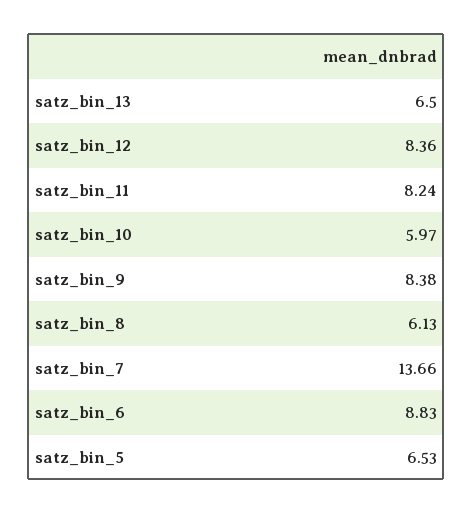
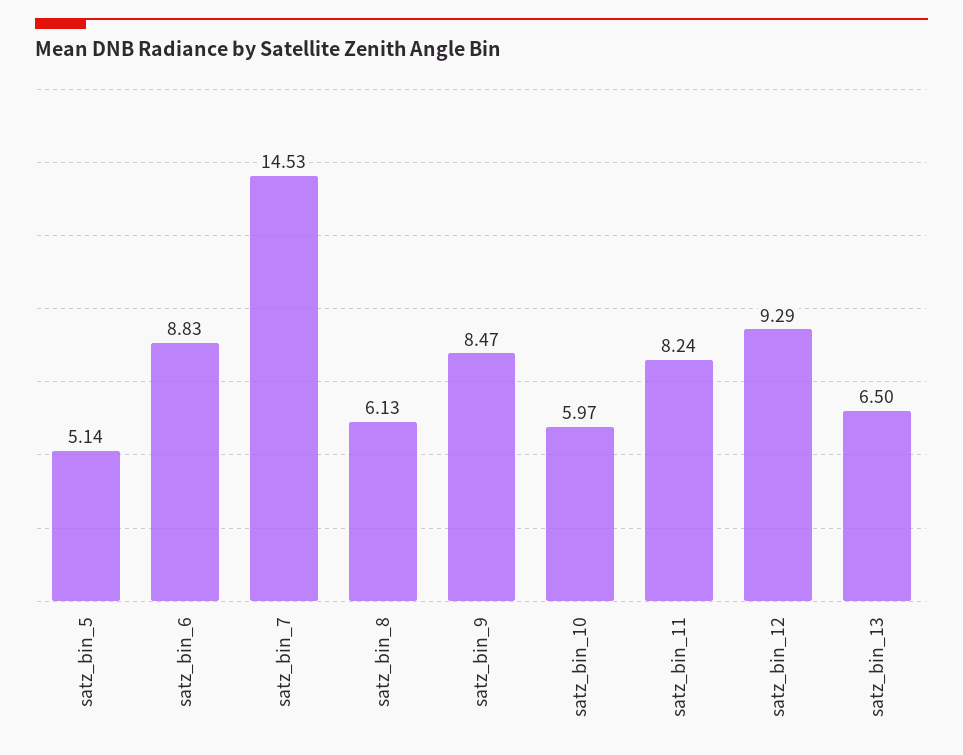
satz_bin_12: 8.36 -> 9.29
satz_bin_9: 8.38 -> 8.47
satz_bin_7: 13.66 -> 14.53
satz_bin_5: 6.53 -> 5.14

